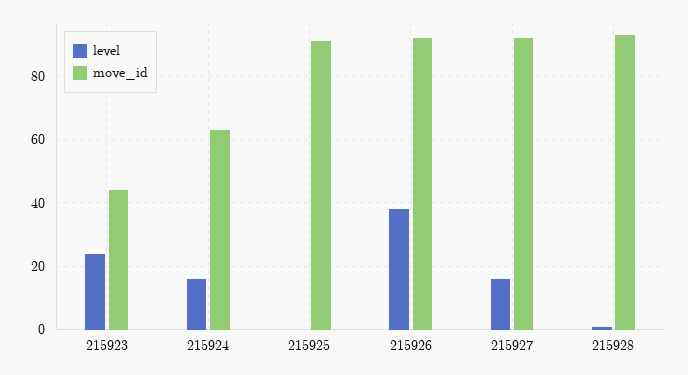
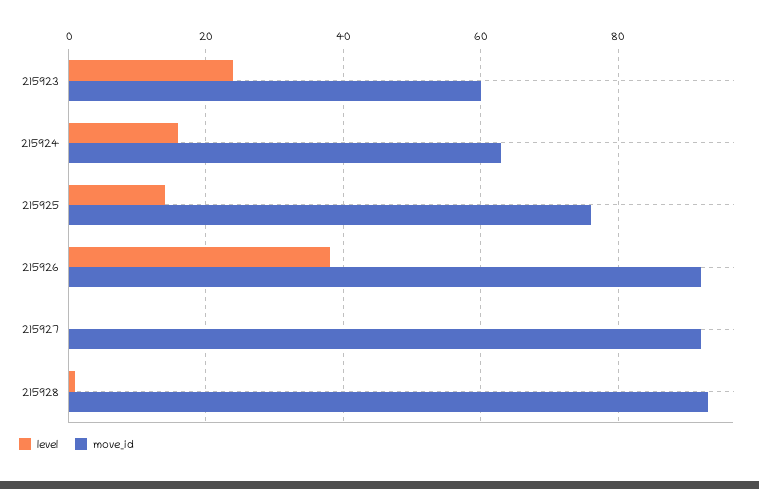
move_id, 215923: 45 -> 60
level, 215925: 0 -> 15
move_id, 215925: 90 -> 75
level, 215927: 15 -> 0

